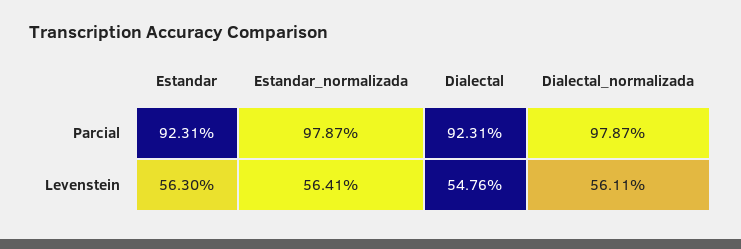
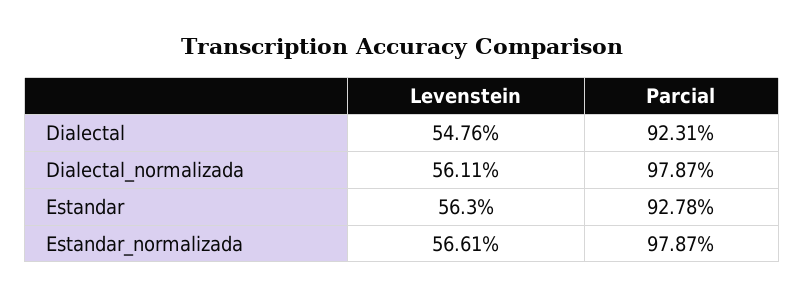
Estandar, Parcial: 92.31 -> 92.78
Estandar_normalizada, Levenstein: 56.41 -> 56.61

